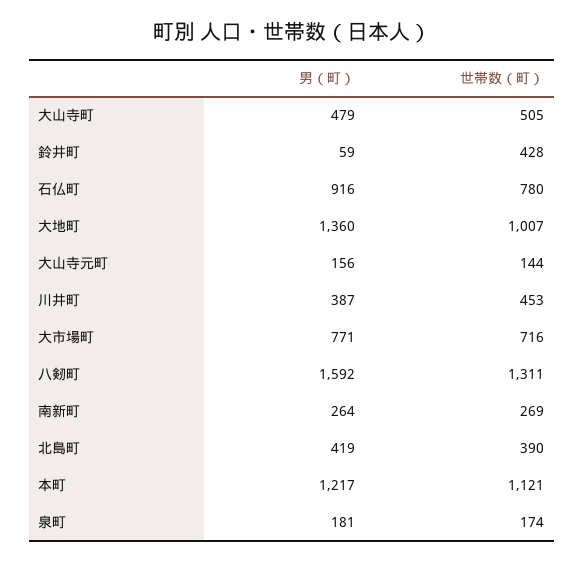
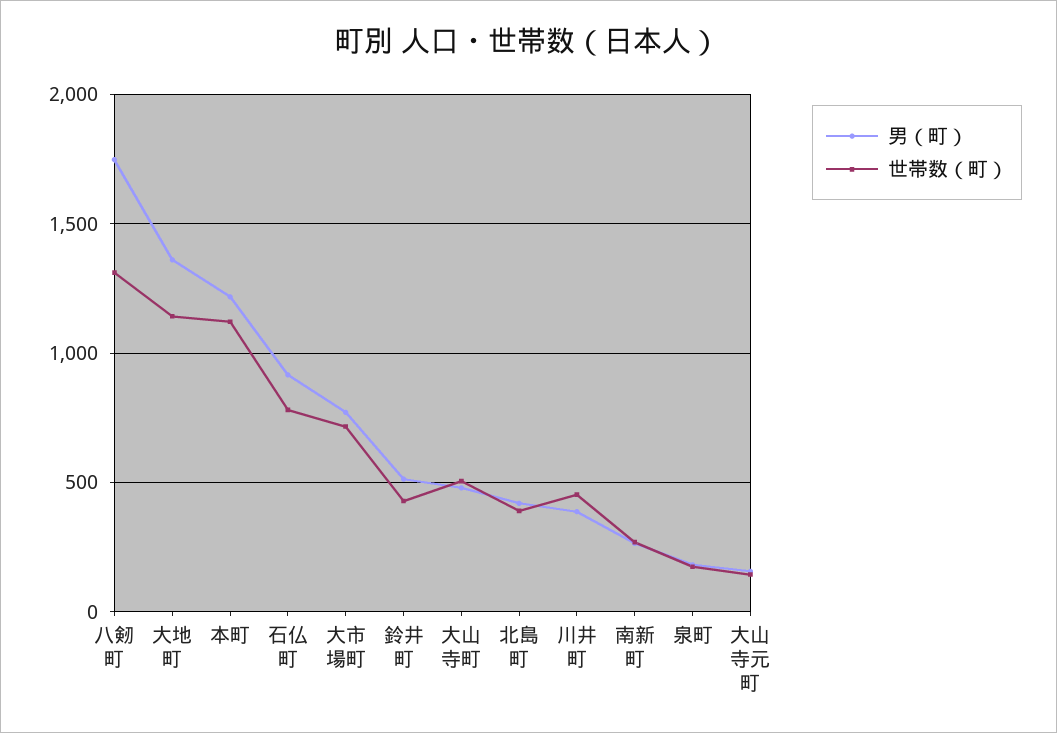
男（町）, 鈴井町: 59 -> 500
世帯数（町）, 大地町: 1007 -> 1150
男（町）, 八剱町: 1592 -> 1750

